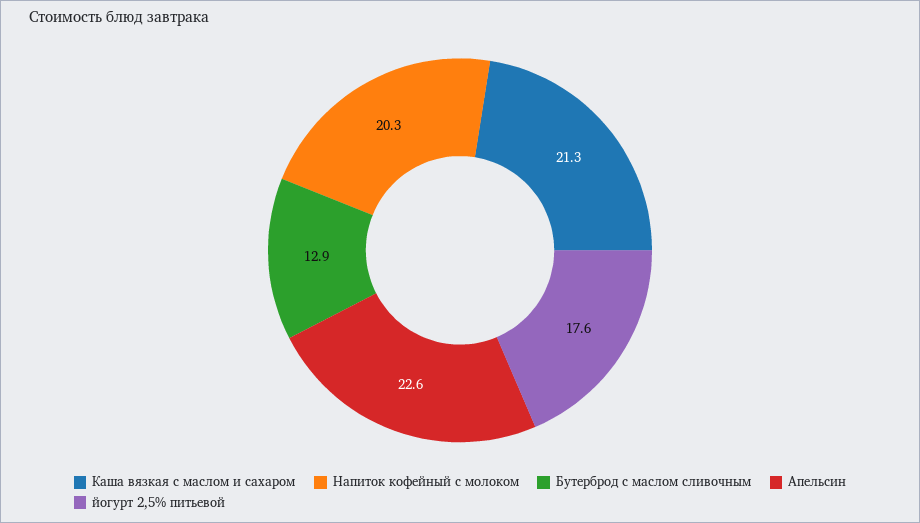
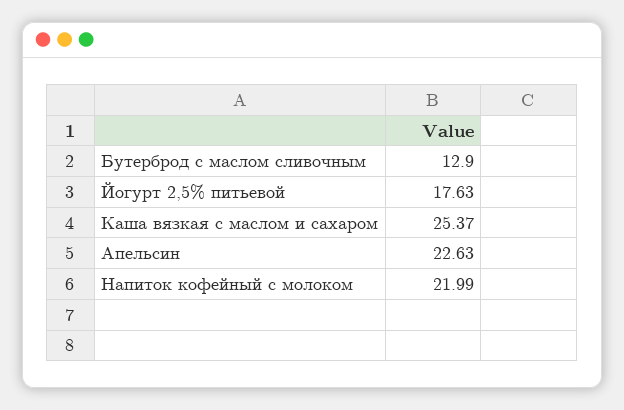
Каша вязкая с маслом и сахаром: 21.3 -> 25.37
Напиток кофейный с молоком: 20.3 -> 21.99

